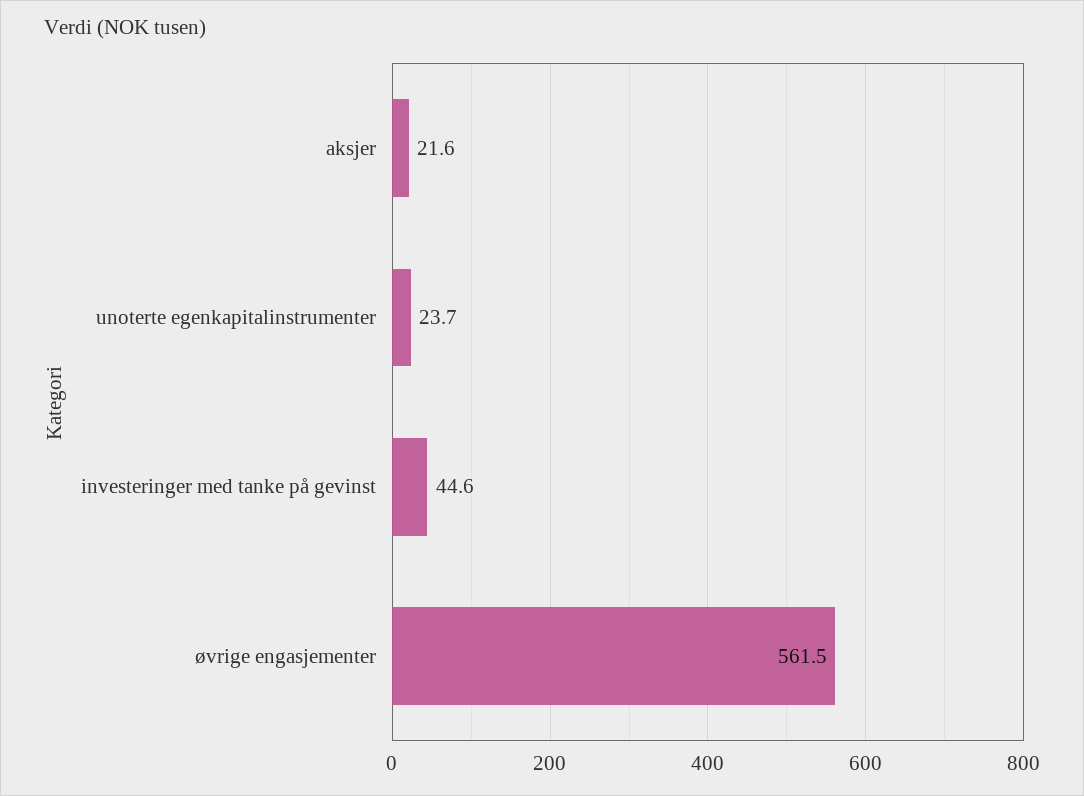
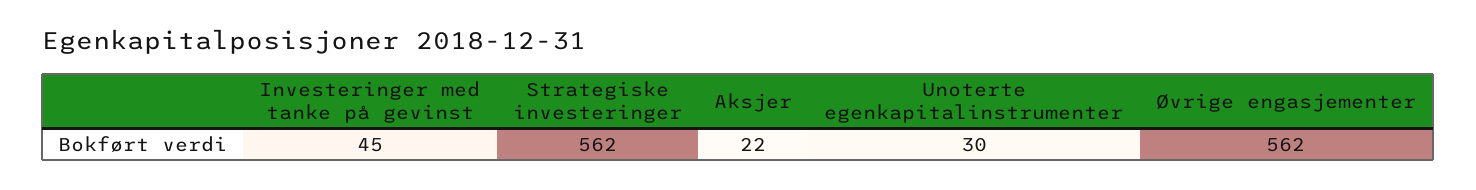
unoterte egenkapitalinstrumenter: 23.7 -> 30
Strategiske investeringer: none -> 562

